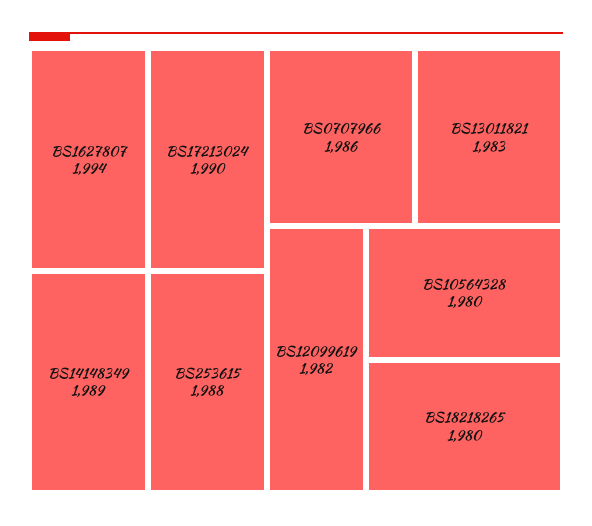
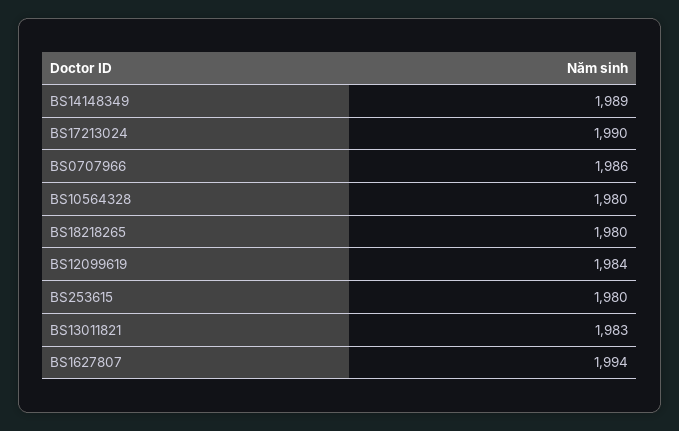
BS253615: 1988 -> 1980
BS12099619: 1982 -> 1984

